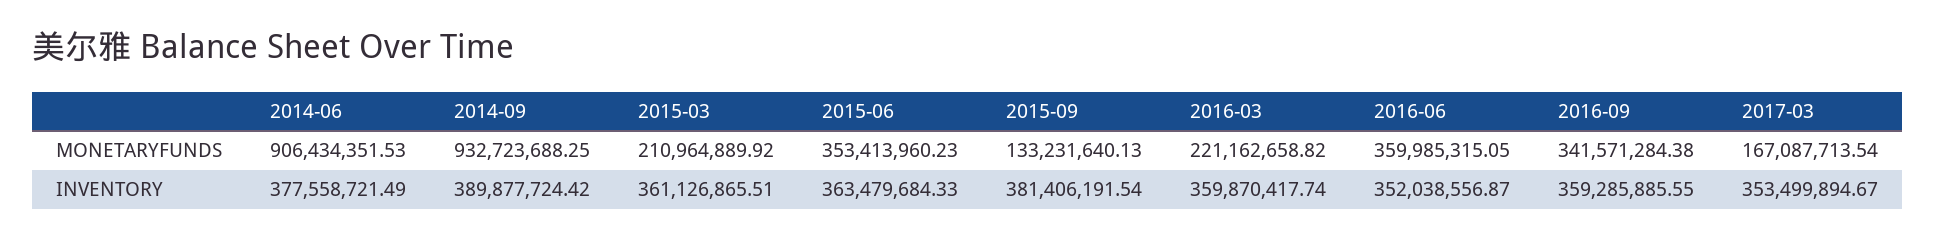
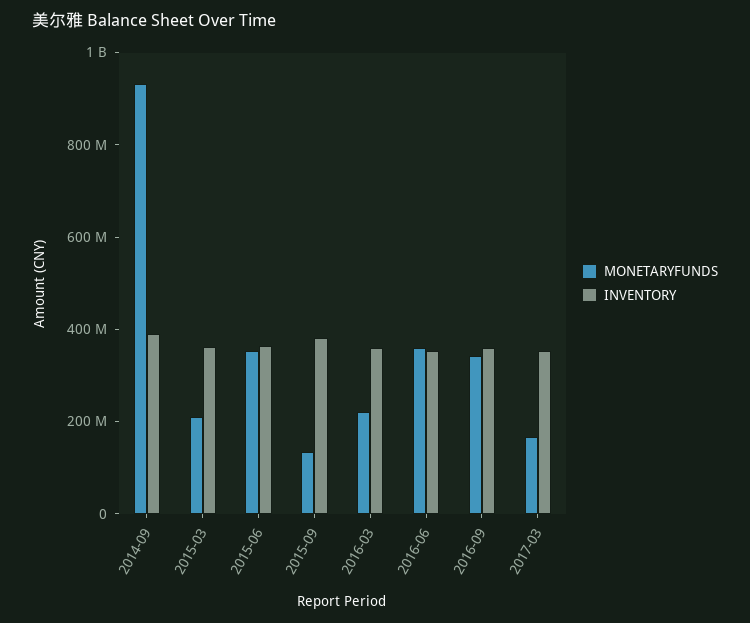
MONETARYFUNDS, 2014-06: 906434351.53 -> none
INVENTORY, 2014-06: 377558721.49 -> none

